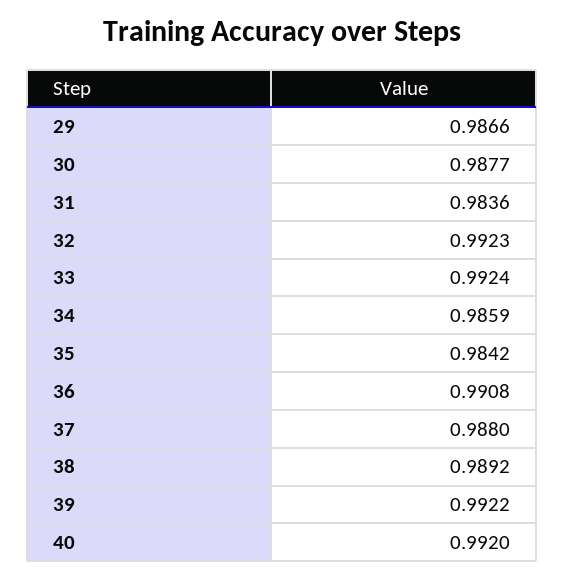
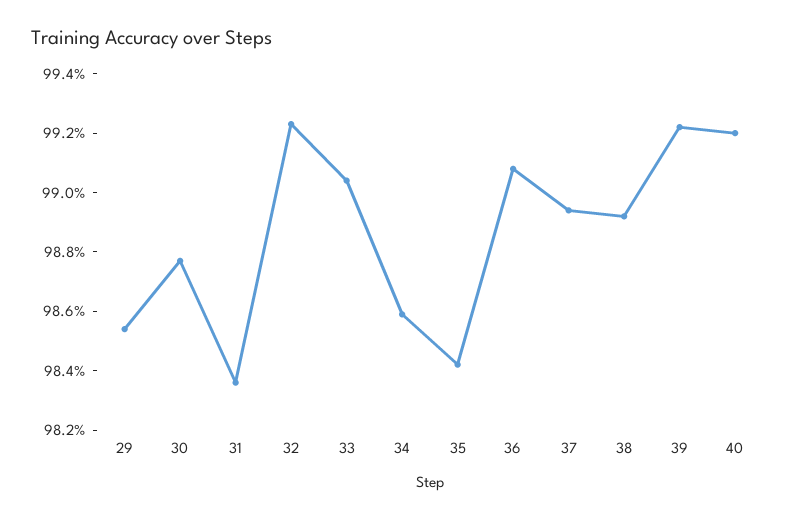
29: 0.9866 -> 0.9855
33: 0.9924 -> 0.9905
37: 0.988 -> 0.9895

